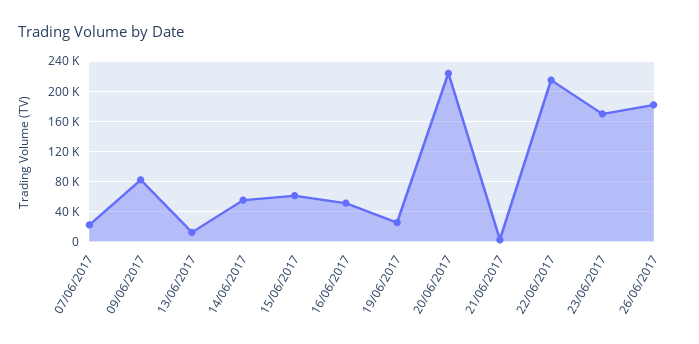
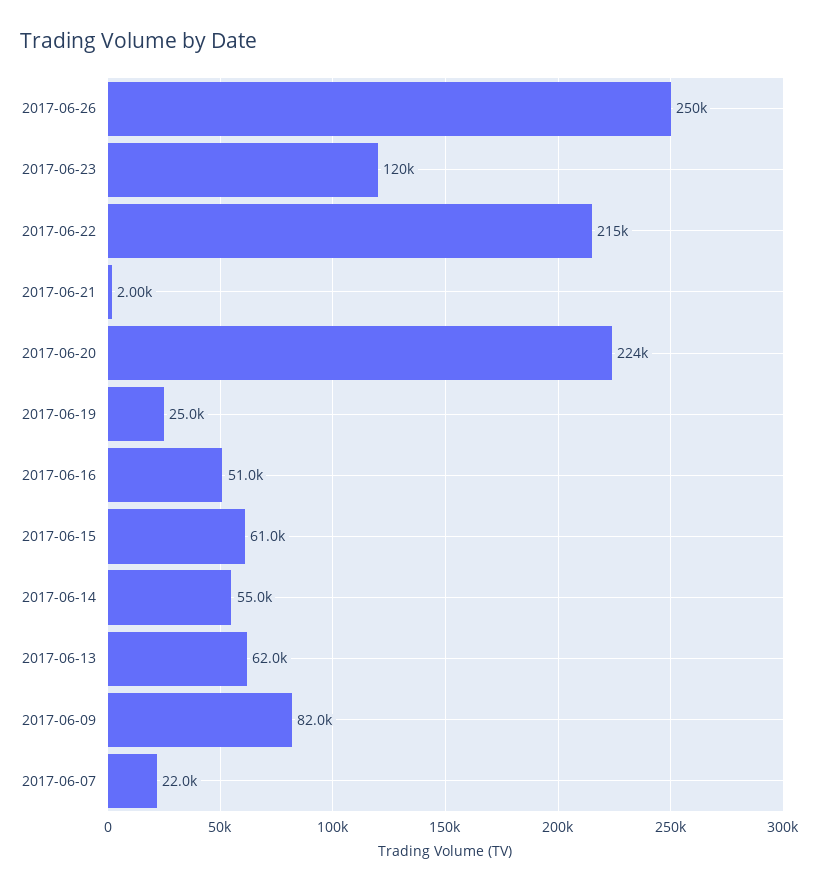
13/06/2017: 10000 -> 62000
23/06/2017: 170000 -> 120000
26/06/2017: 180000 -> 250000

